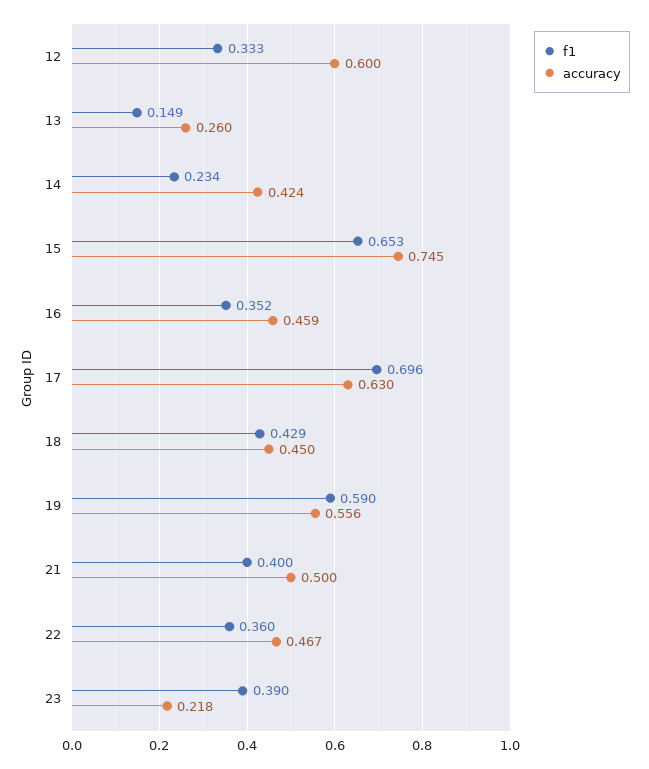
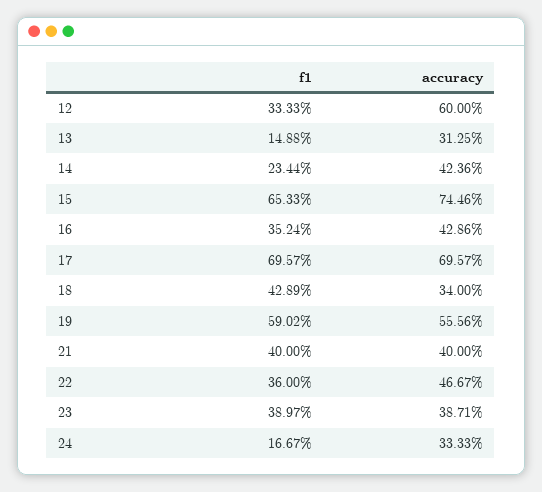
accuracy, 13: 0.26 -> 0.3125
accuracy, 16: 0.459 -> 0.4286
accuracy, 17: 0.63 -> 0.6957
accuracy, 18: 0.45 -> 0.34
accuracy, 21: 0.5 -> 0.4
accuracy, 23: 0.218 -> 0.3871
f1, 24: none -> 0.1667
accuracy, 24: none -> 0.3333

